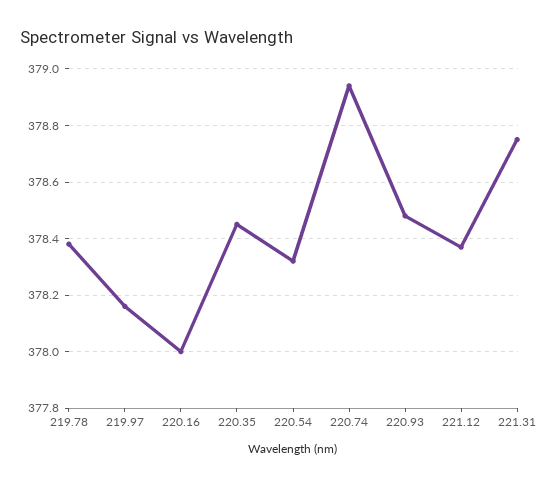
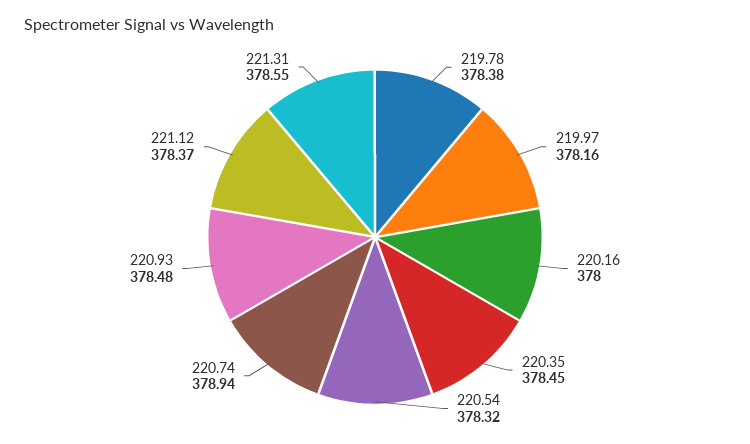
221.31: 378.75 -> 378.55

